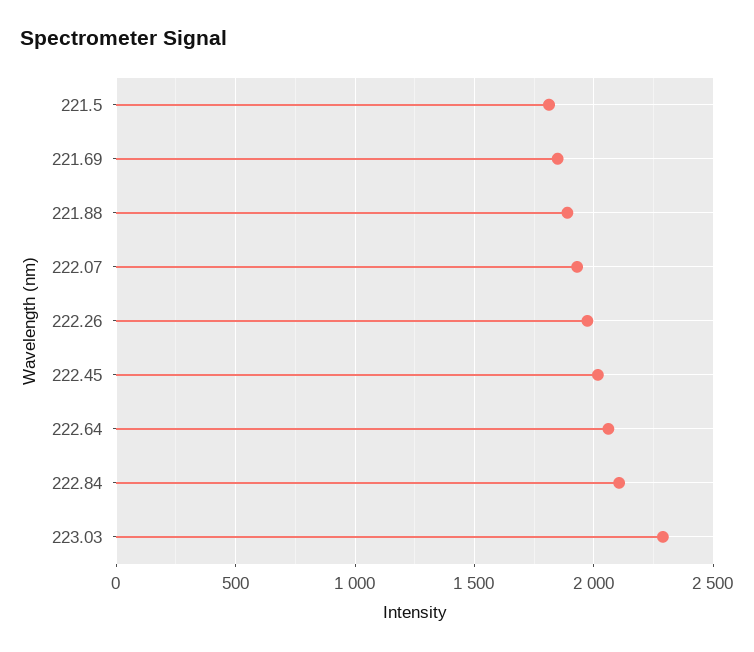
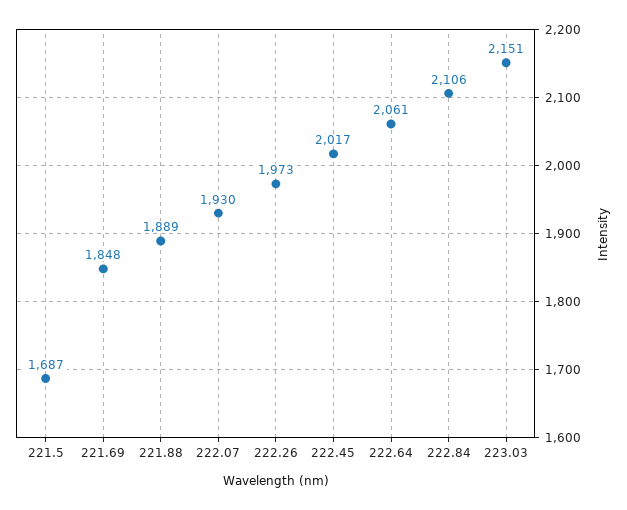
221.5: 1800 -> 1687
223.03: 2300 -> 2151

